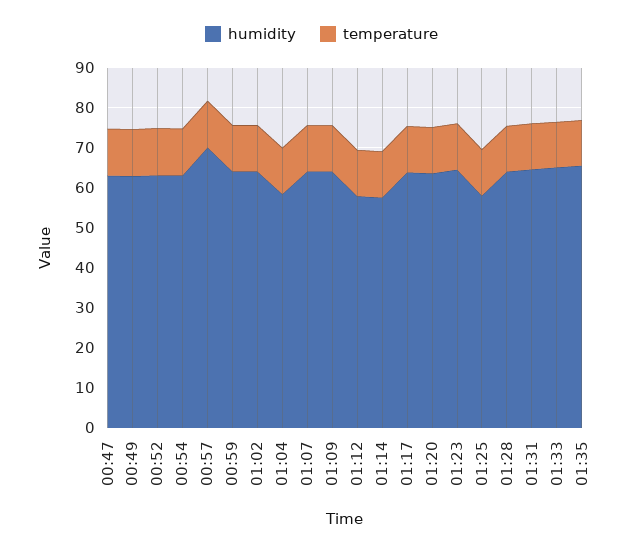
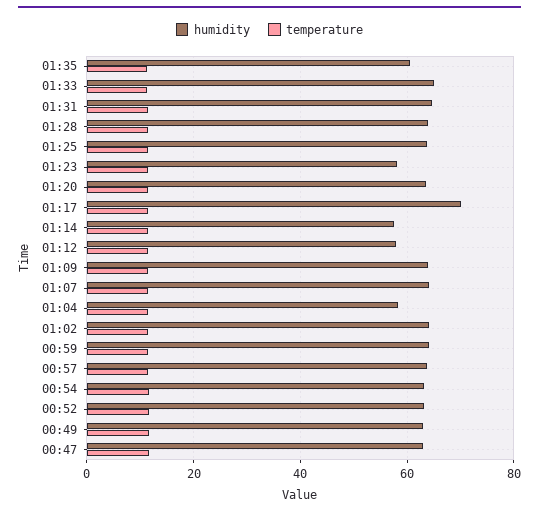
humidity, 00:57: 70 -> 64
humidity, 01:17: 64 -> 70
humidity, 01:23: 64 -> 58
humidity, 01:25: 58 -> 64
humidity, 01:35: 66 -> 60

